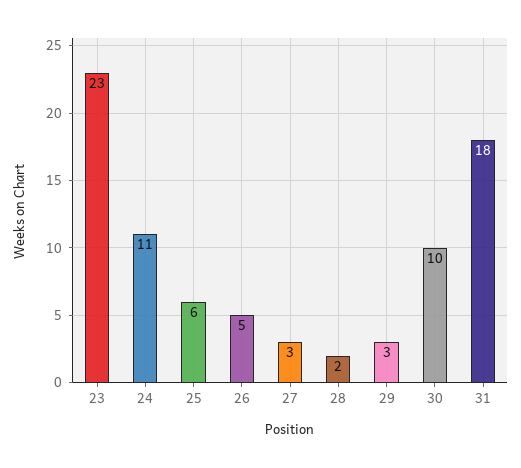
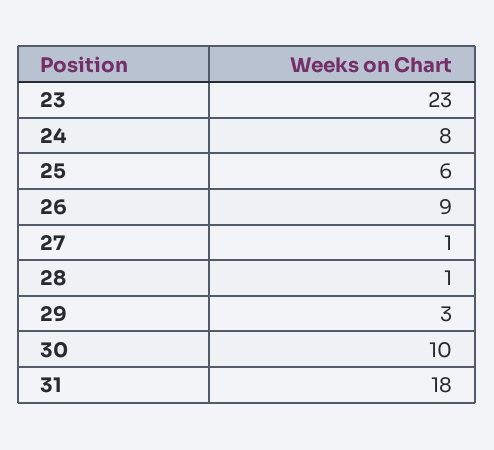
24: 11 -> 8
26: 5 -> 9
27: 3 -> 1
28: 2 -> 1

